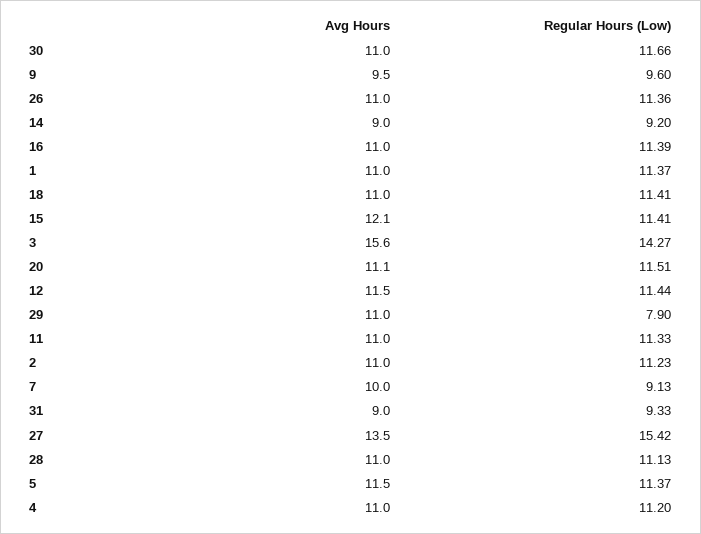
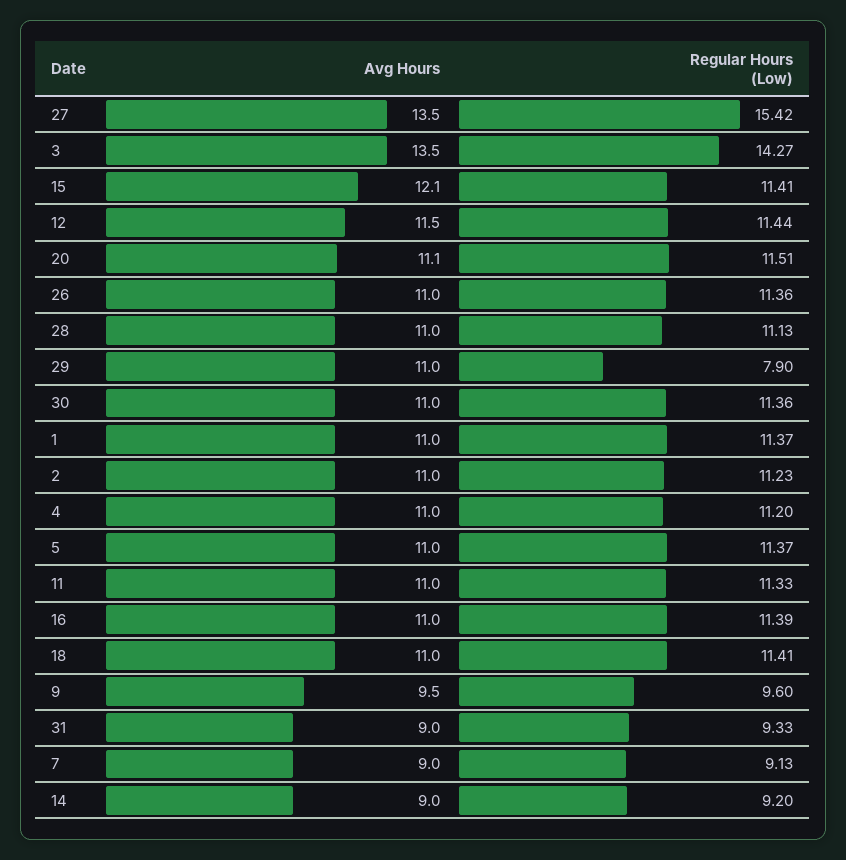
Regular Hours (Low), 30: 11.66 -> 11.36
Avg Hours, 3: 15.6 -> 13.5
Avg Hours, 7: 10 -> 9
Avg Hours, 5: 11.5 -> 11

